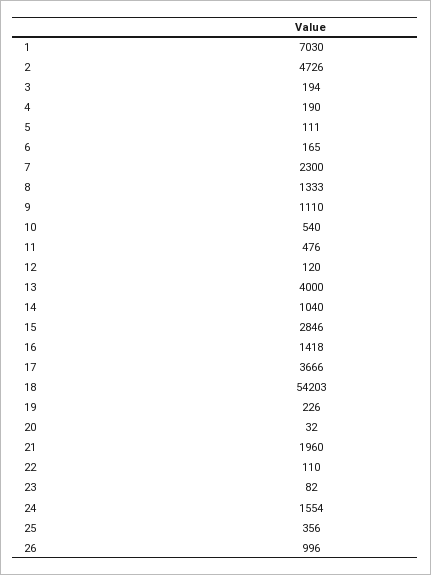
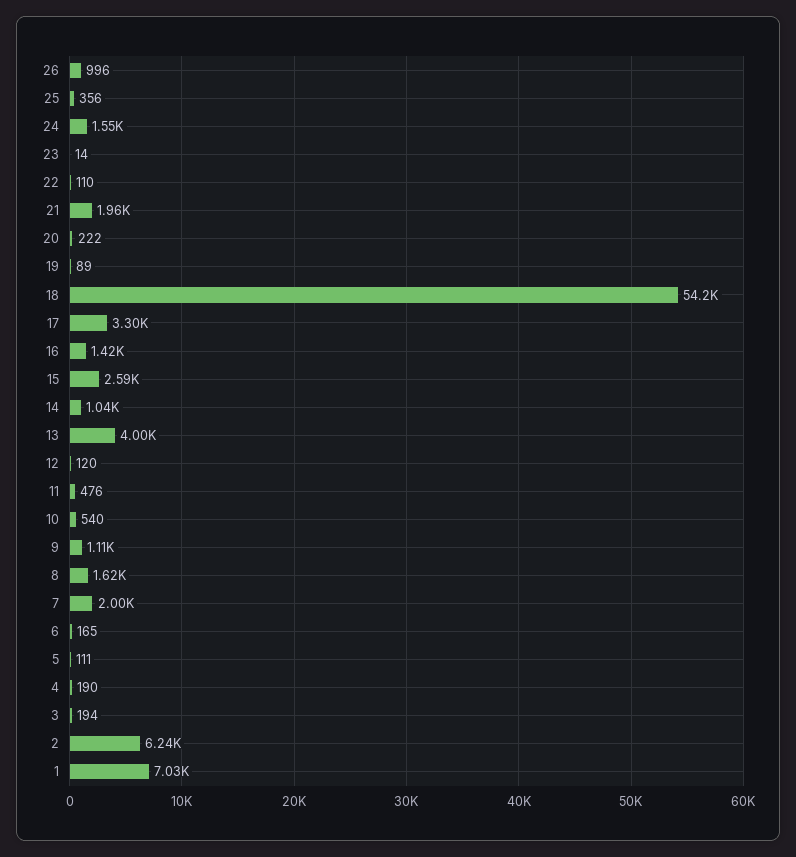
2: 4726 -> 6240
7: 2300 -> 2000
8: 1333 -> 1620
15: 2846 -> 2590
17: 3666 -> 3300
19: 226 -> 89
20: 32 -> 222
23: 82 -> 14

